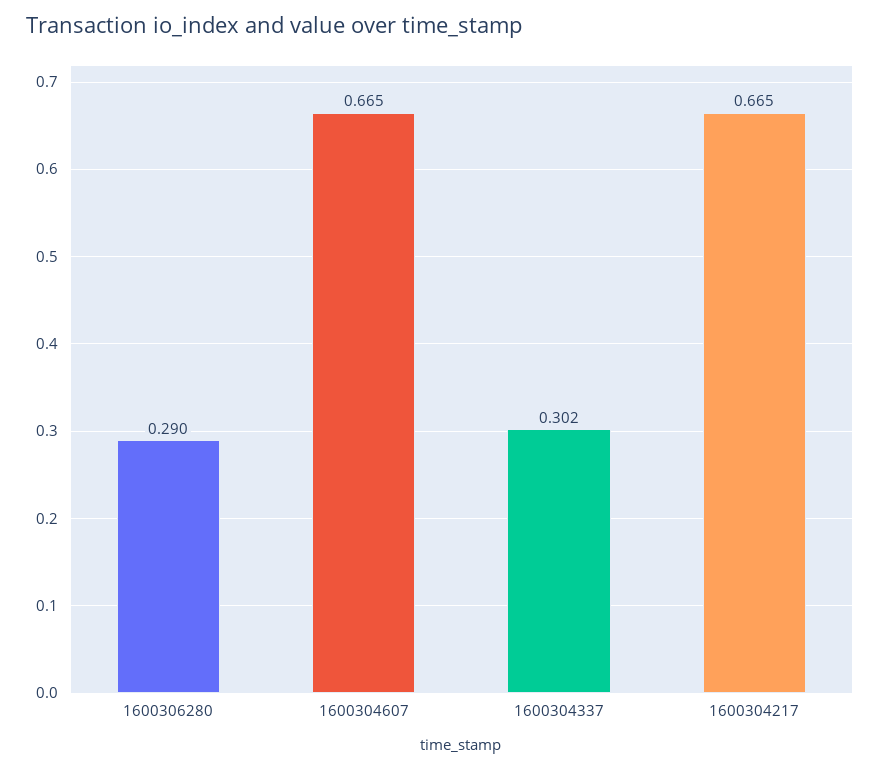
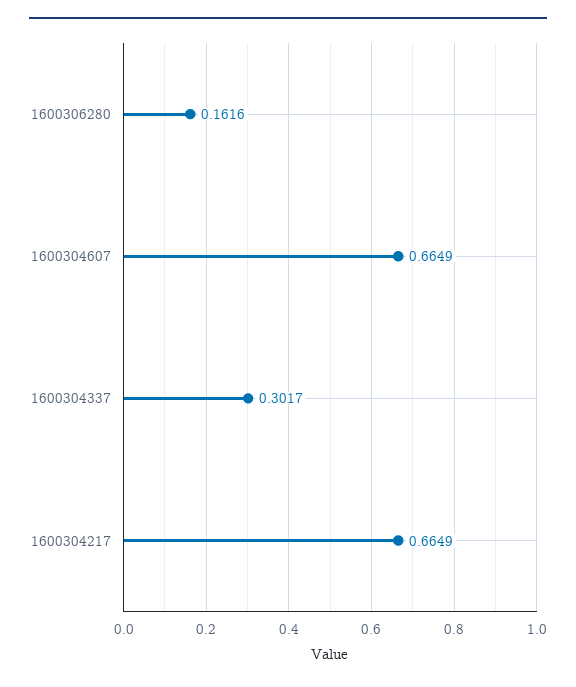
1600306280: 0.29 -> 0.1616

